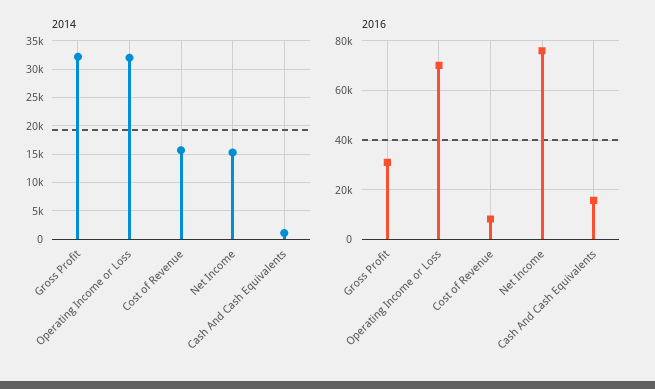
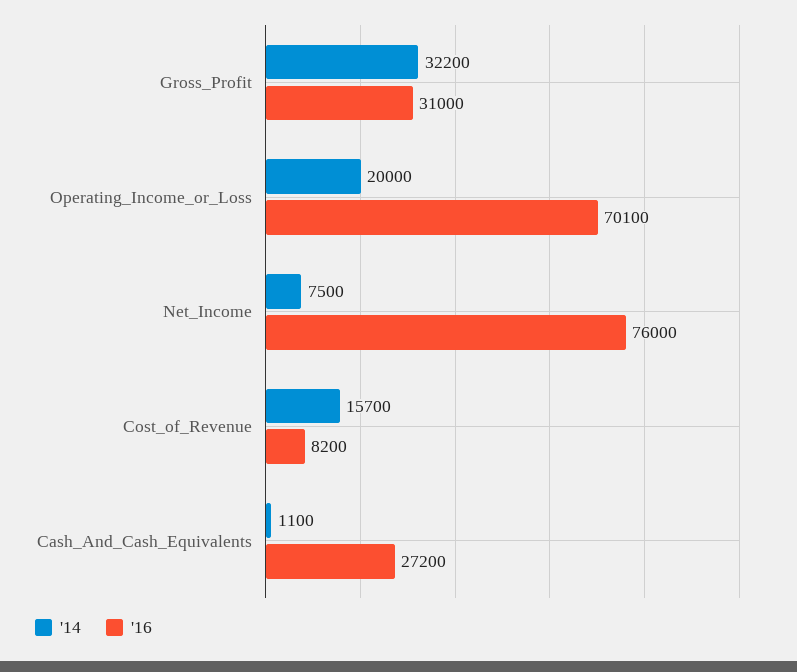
2014, Operating Income or Loss: 32500 -> 20000
2014, Net Income: 15000 -> 7500
2016, Cash And Cash Equivalents: 15000 -> 27200

